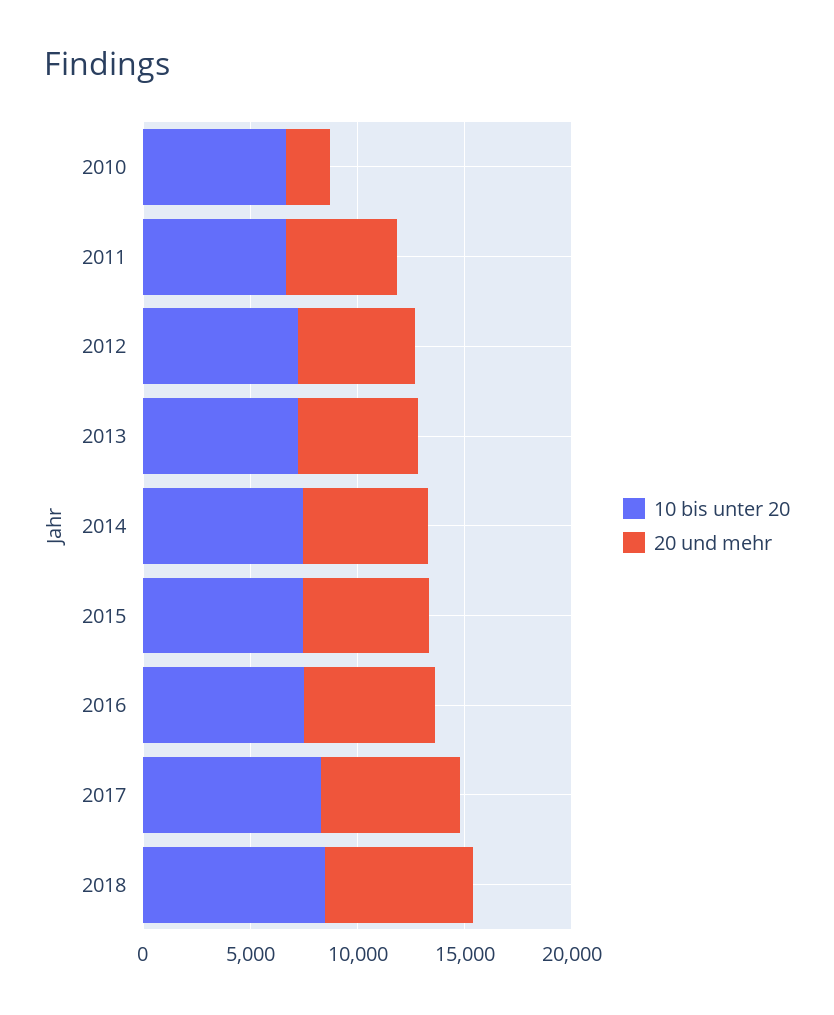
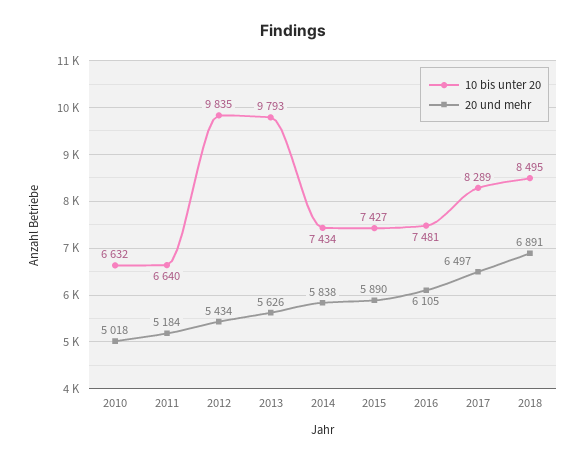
20 und mehr, 2010: 2000 -> 5018
10 bis unter 20, 2012: 7000 -> 9835
10 bis unter 20, 2013: 7000 -> 9793

